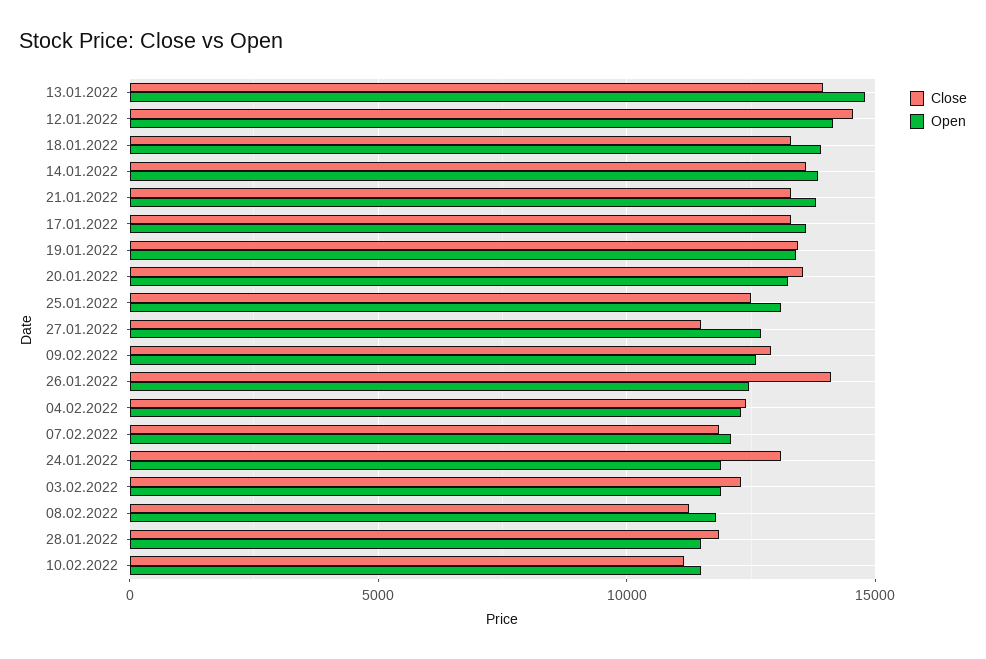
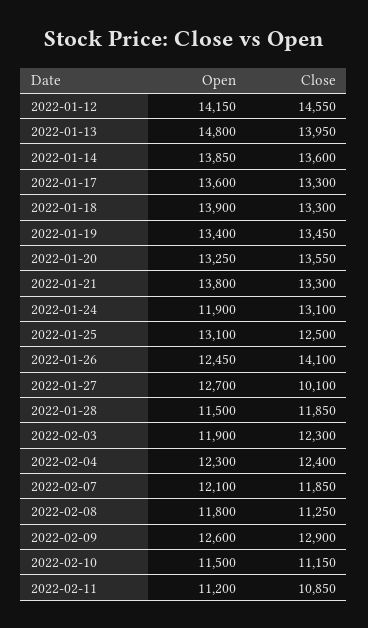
Close, 27.01.2022: 11500 -> 10100
Open, 2022-02-11: none -> 11200
Close, 2022-02-11: none -> 10850

